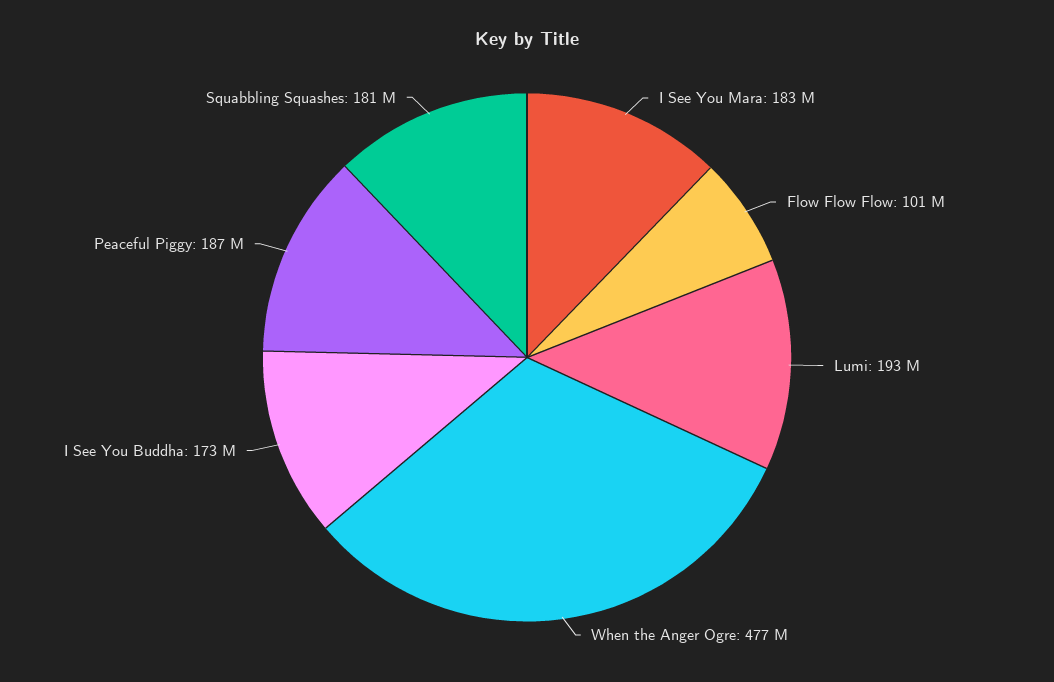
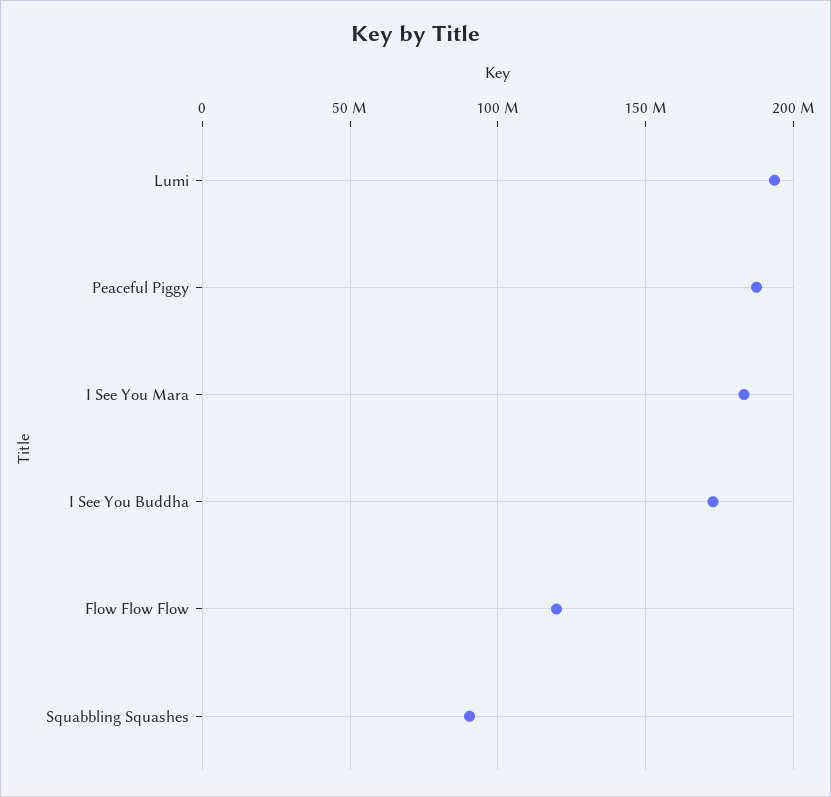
Flow Flow Flow: 101000000 -> 120000000
When the Anger Ogre: 477000000 -> none
Squabbling Squashes: 181000000 -> 90000000

